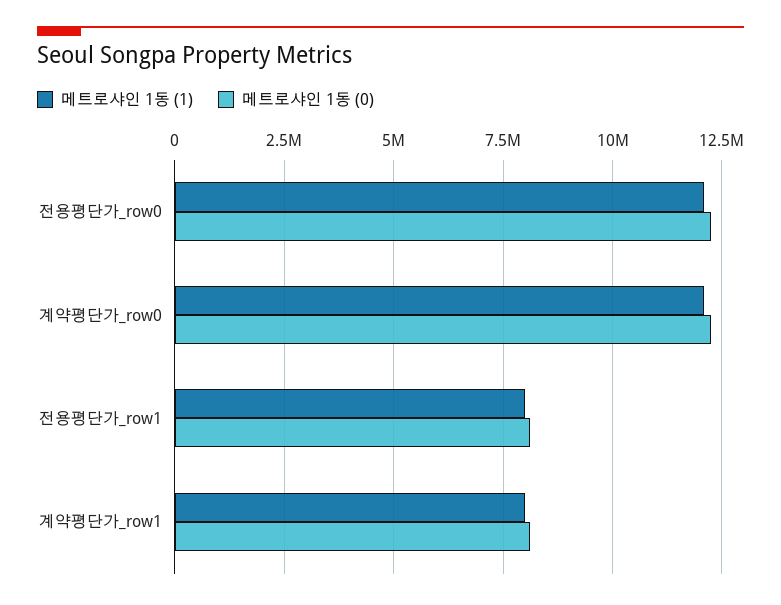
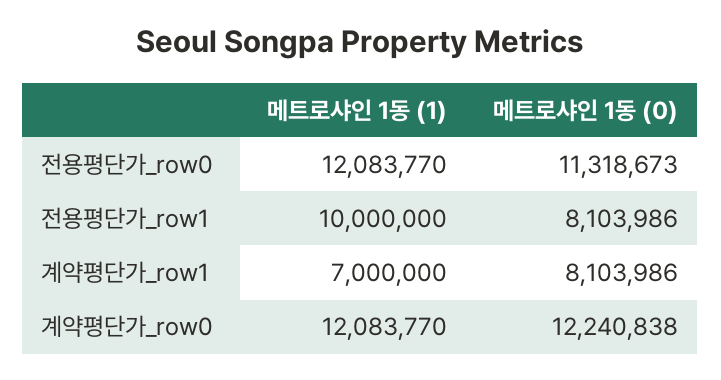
메트로샤인 1동 (0), 전용평단가_row0: 12250000 -> 11318673
메트로샤인 1동 (1), 전용평단가_row1: 8000000 -> 10000000
메트로샤인 1동 (1), 계약평단가_row1: 8000000 -> 7000000

